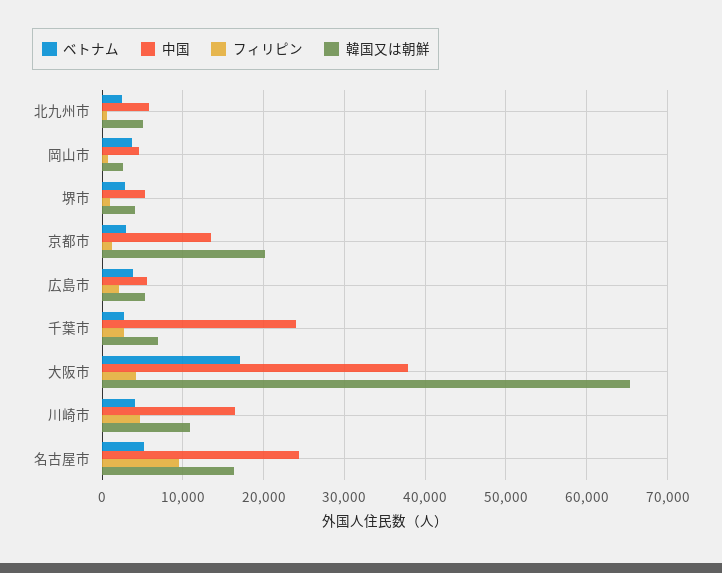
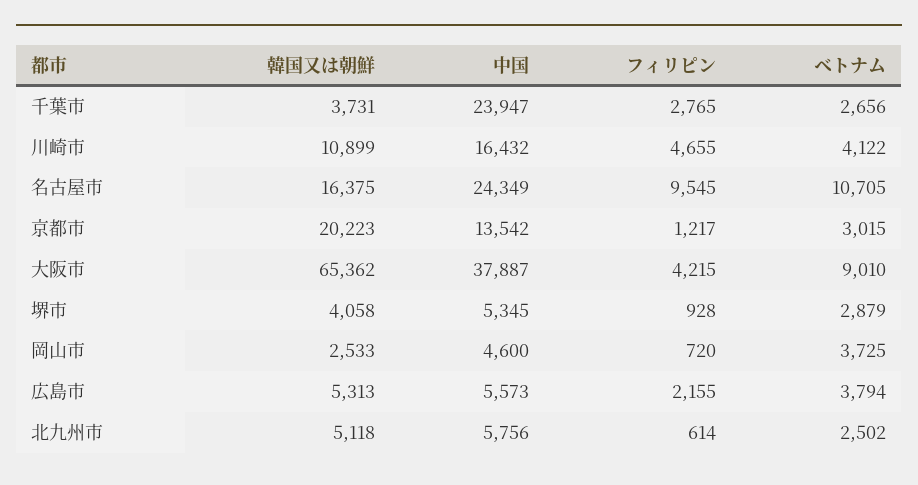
韓国又は朝鮮, 千葉市: 7000 -> 3731
ベトナム, 大阪市: 17000 -> 9010
ベトナム, 名古屋市: 5000 -> 10705

